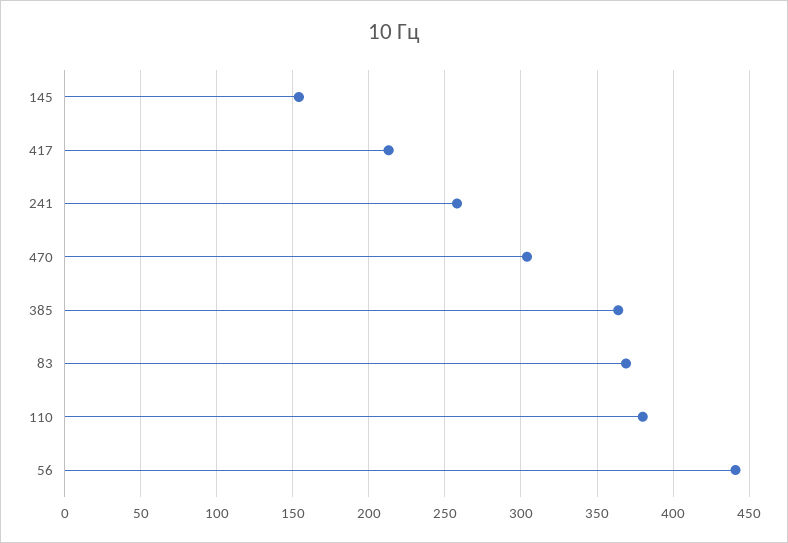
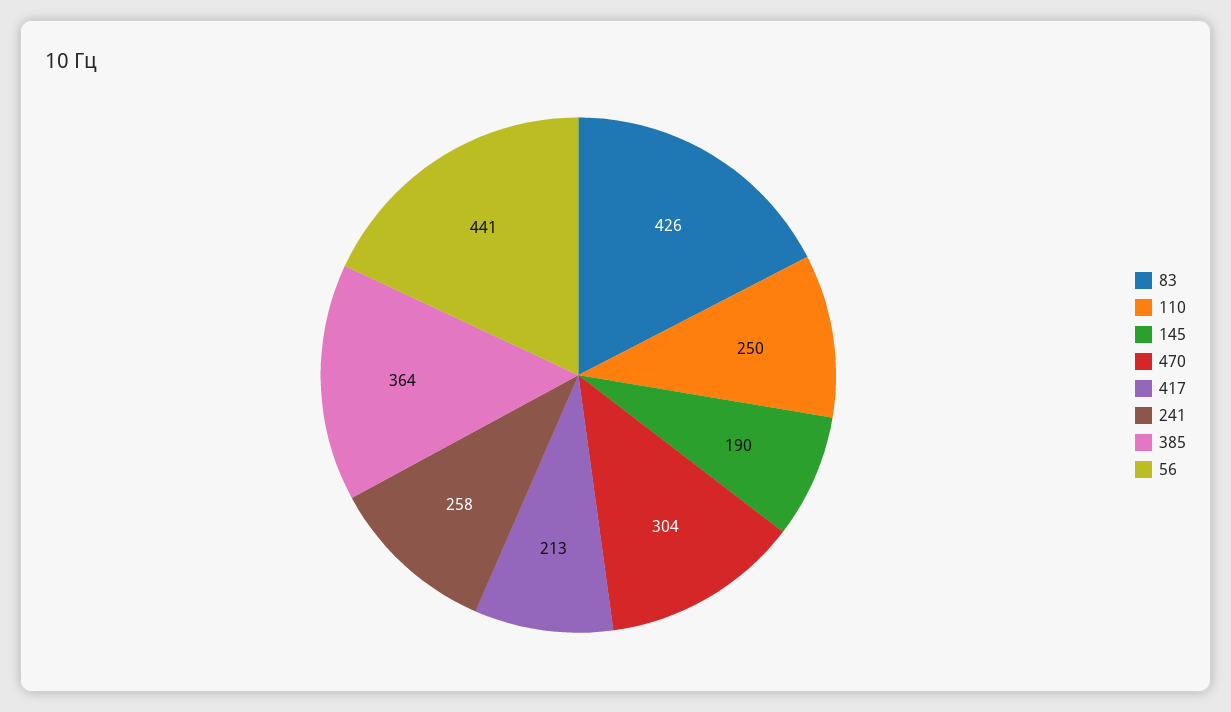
145: 155 -> 190
83: 370 -> 426
110: 380 -> 250

